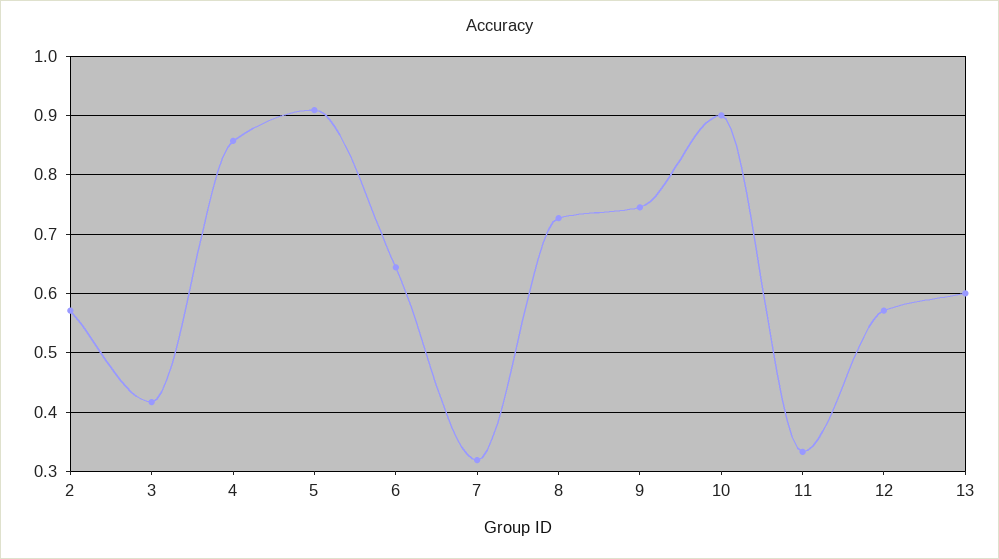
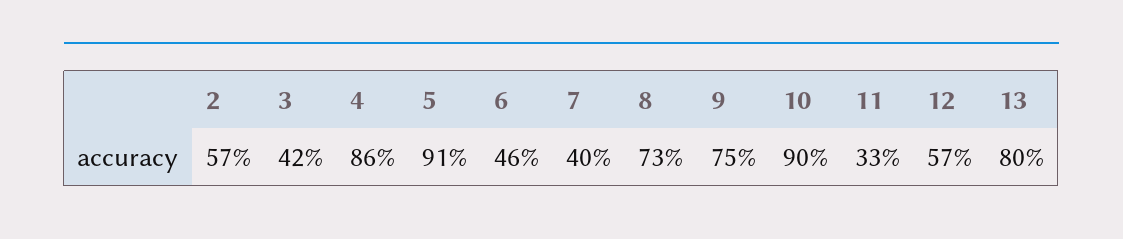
6: 0.64 -> 0.46
7: 0.32 -> 0.4
13: 0.6 -> 0.8

